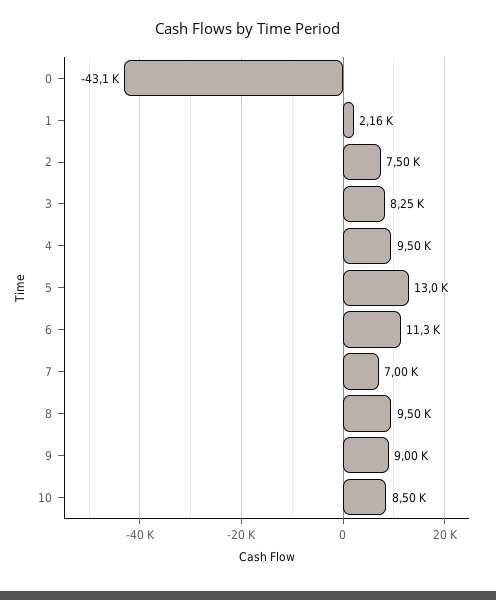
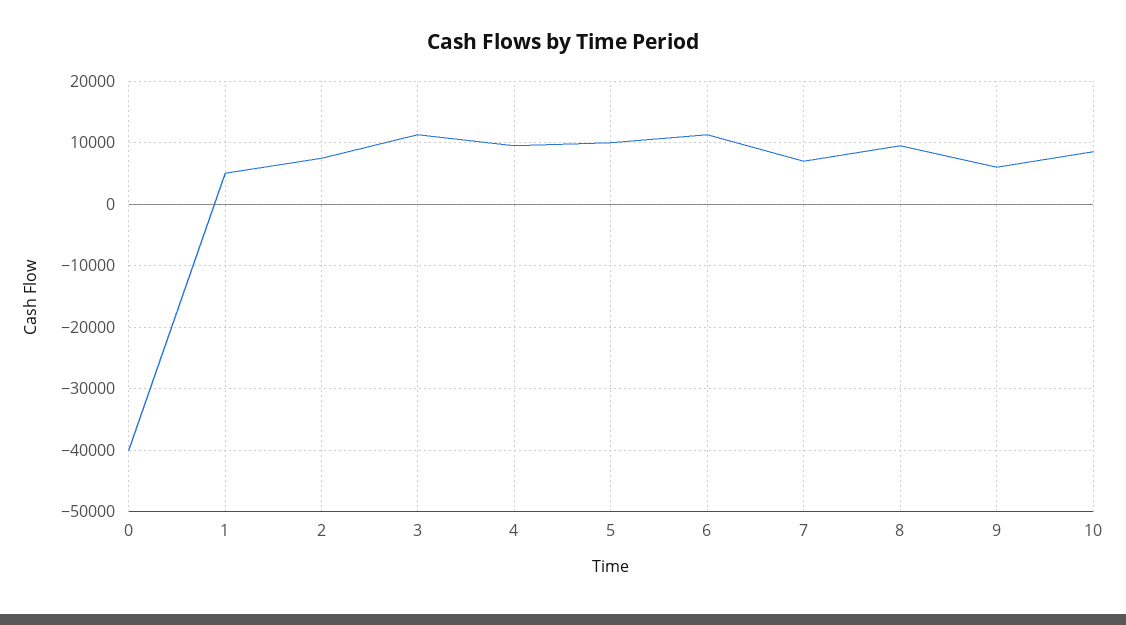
0: -43100 -> -40000
1: 2160 -> 5000
3: 8250 -> 11000
5: 13000 -> 10000
9: 9000 -> 6000

